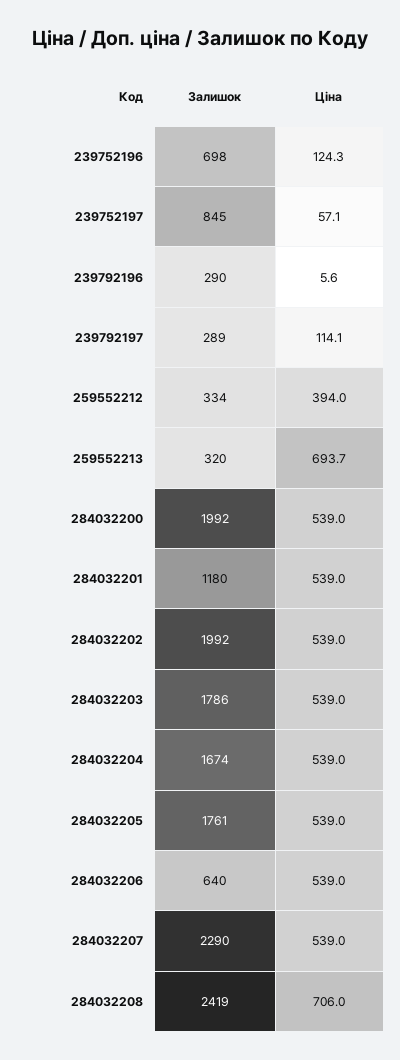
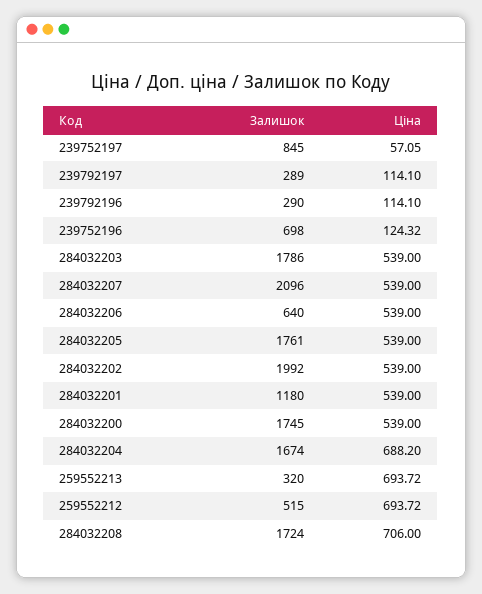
Ціна, 239792196: 5.6 -> 114.1
Залишок, 259552212: 334 -> 515
Ціна, 259552212: 394 -> 693.72
Залишок, 284032200: 1992 -> 1745
Ціна, 284032204: 539 -> 688.2
Залишок, 284032207: 2290 -> 2096
Залишок, 284032208: 2419 -> 1724

